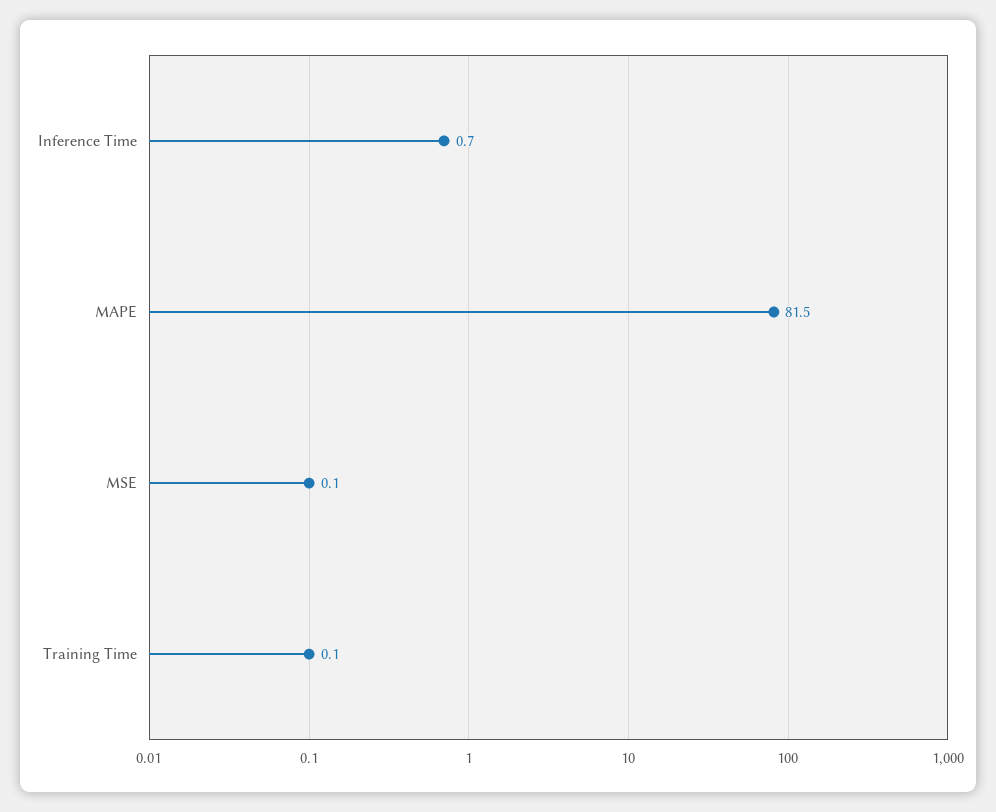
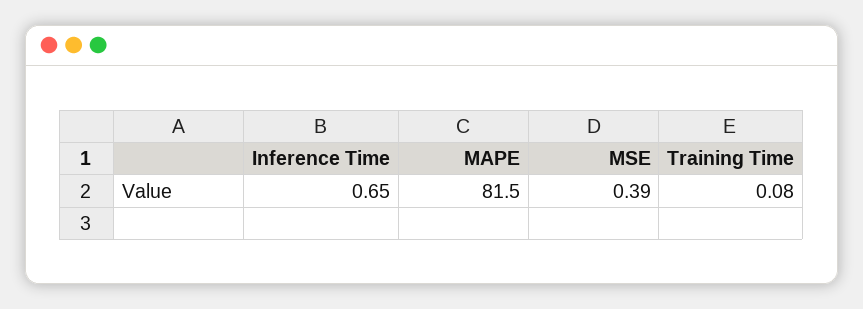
MSE: 0.1 -> 0.39

